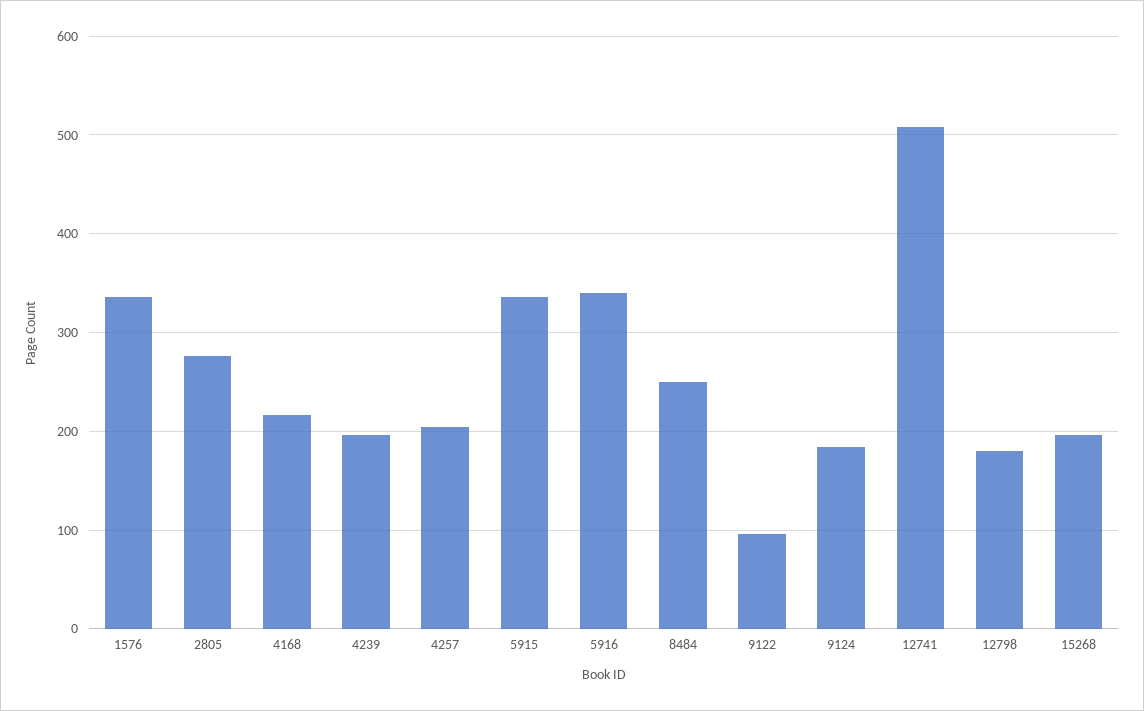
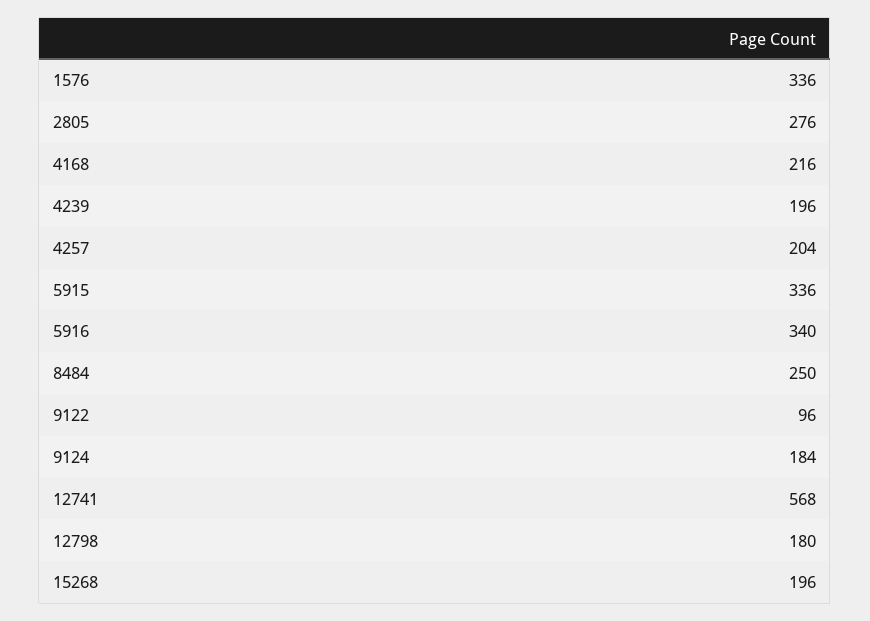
12741: 510 -> 568

